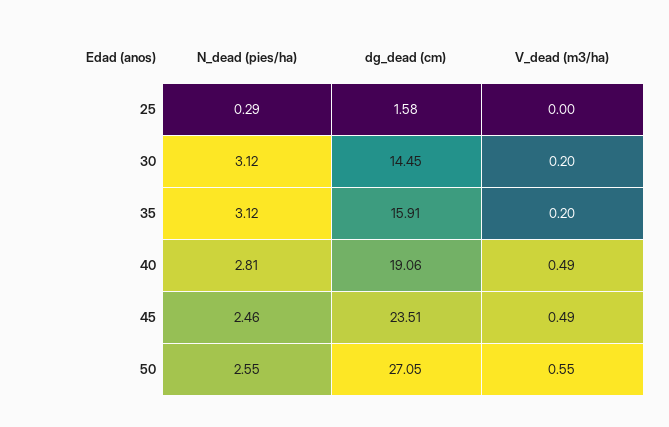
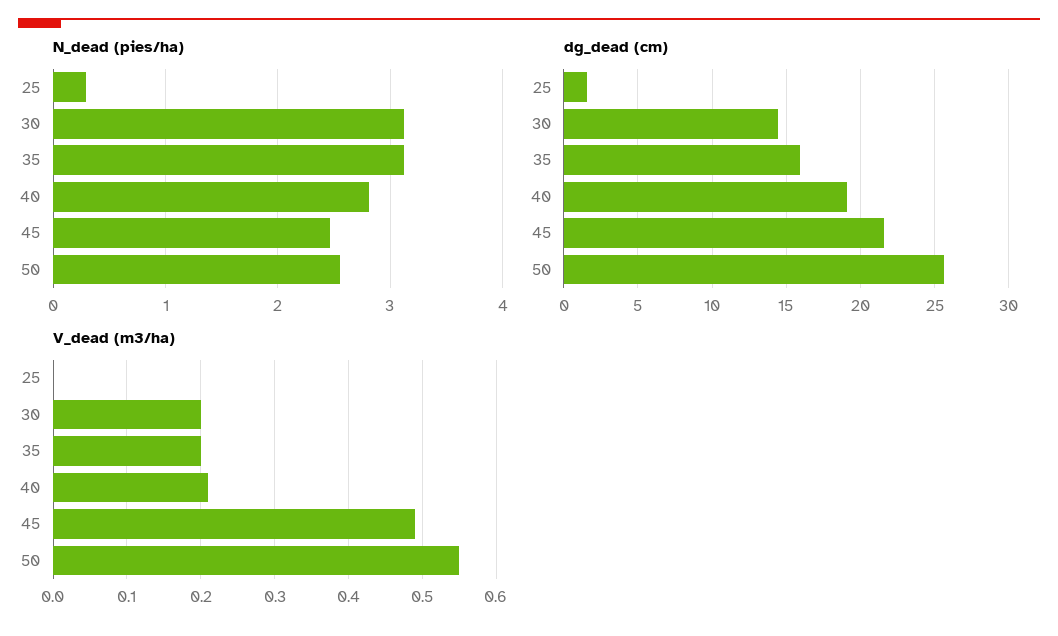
V_dead (m3/ha), 40: 0.49 -> 0.21
dg_dead (cm), 45: 23.51 -> 21.5
dg_dead (cm), 50: 27.05 -> 25.5

